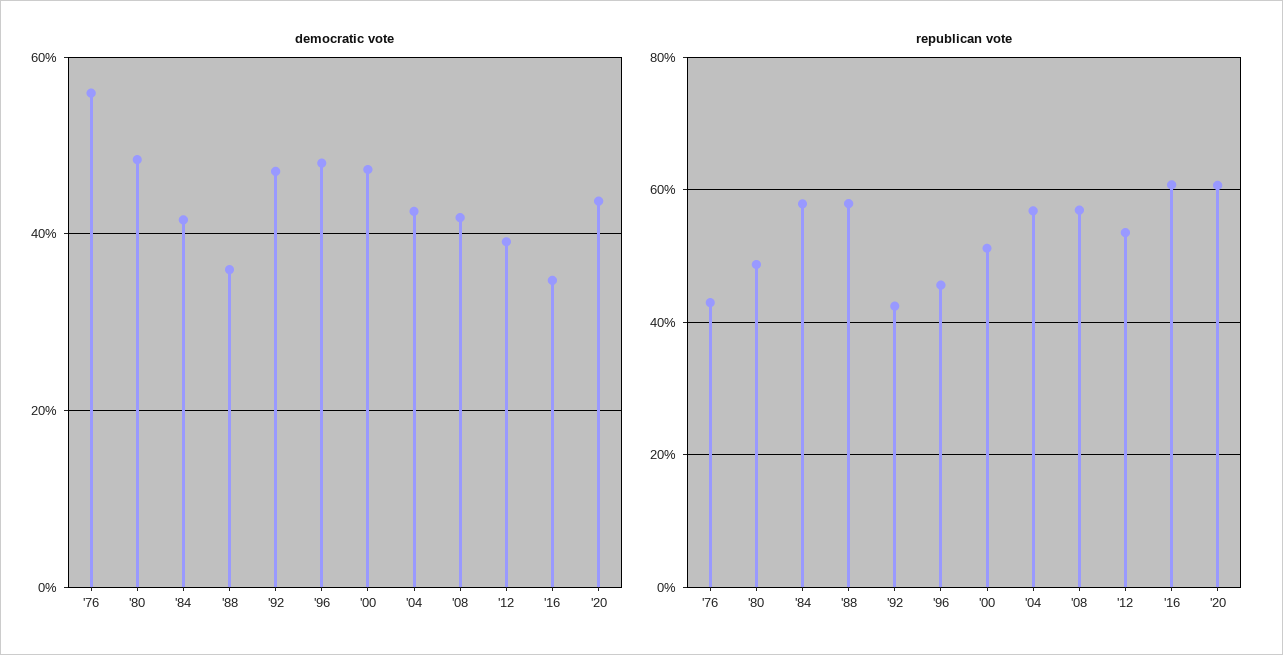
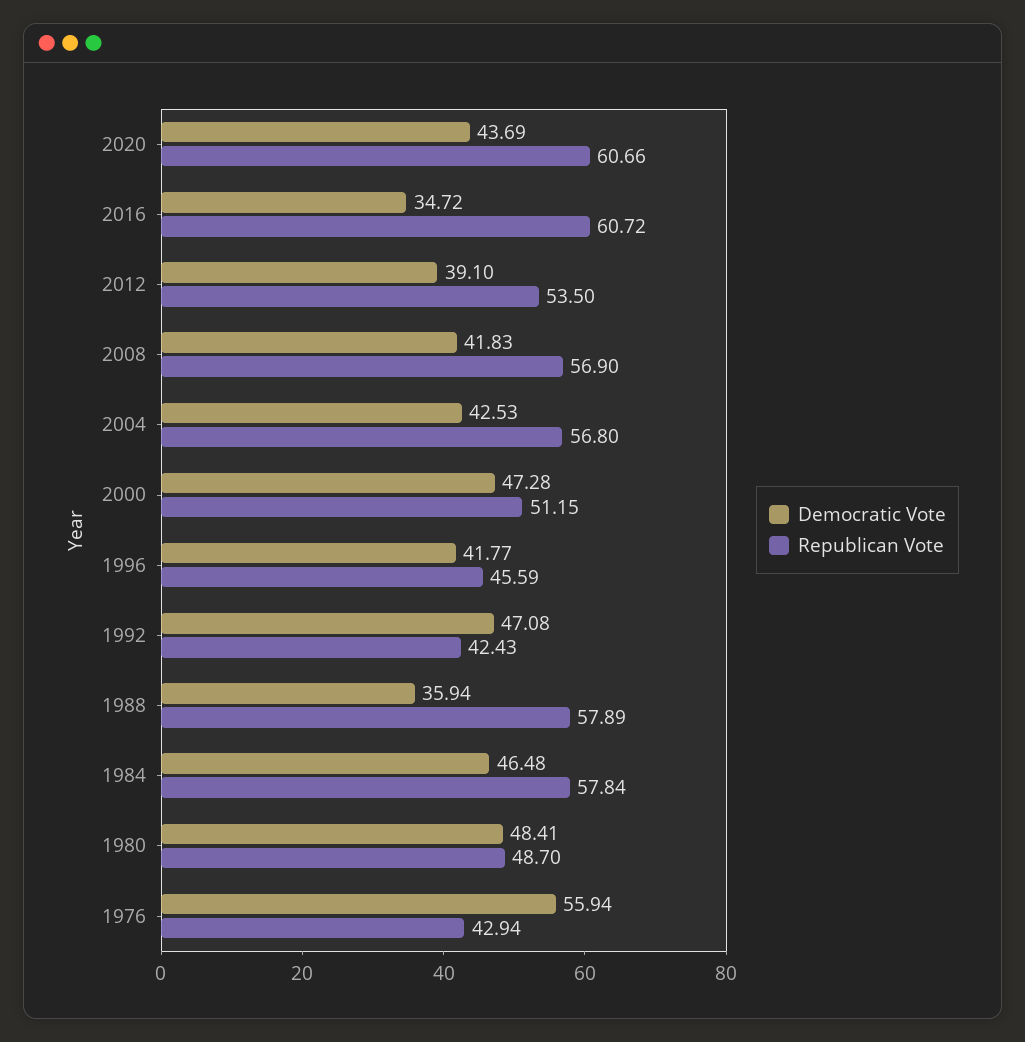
democratic vote, '84: 42 -> 46.48
democratic vote, '96: 48 -> 41.77

